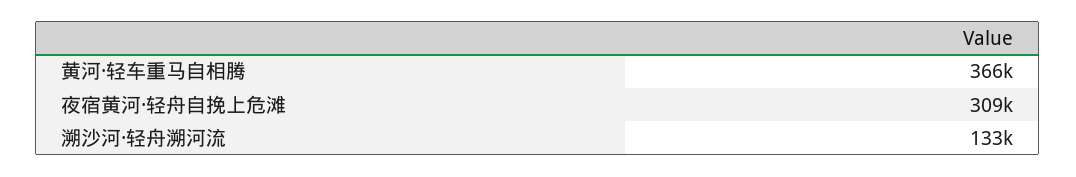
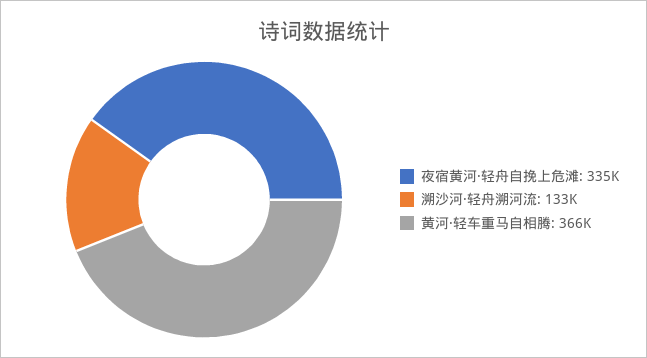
夜宿黄河·轻舟自挽上危滩: 309000 -> 335000

